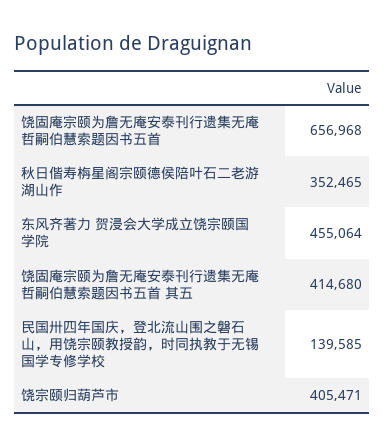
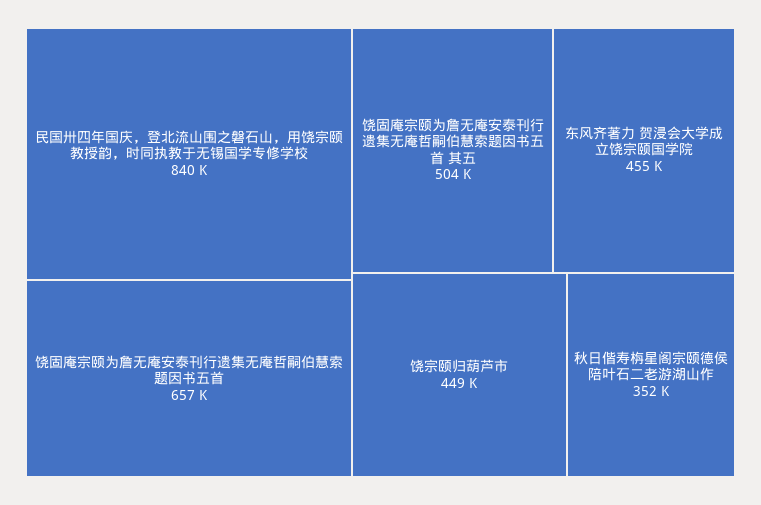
饶固庵宗颐为詹无庵安泰刊行遗集无庵哲嗣伯慧索题因书五首 其五: 414680 -> 504000
民国卅四年国庆，登北流山围之磐石山，用饶宗颐教授韵，时同执教于无锡国学专修学校: 139585 -> 840000
饶宗颐归葫芦市: 405471 -> 449000

